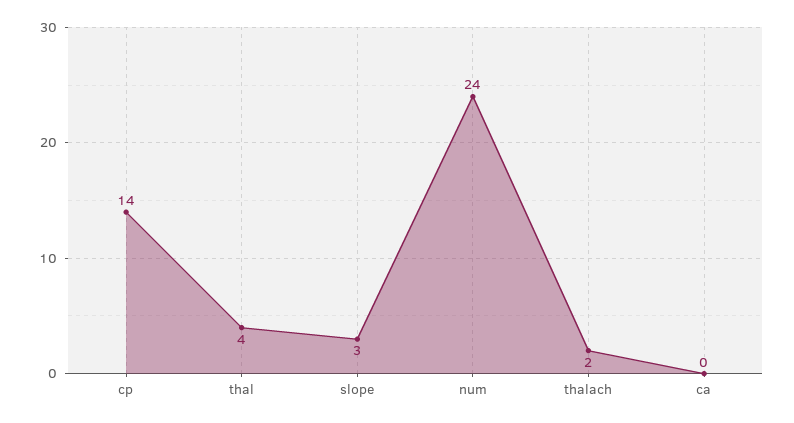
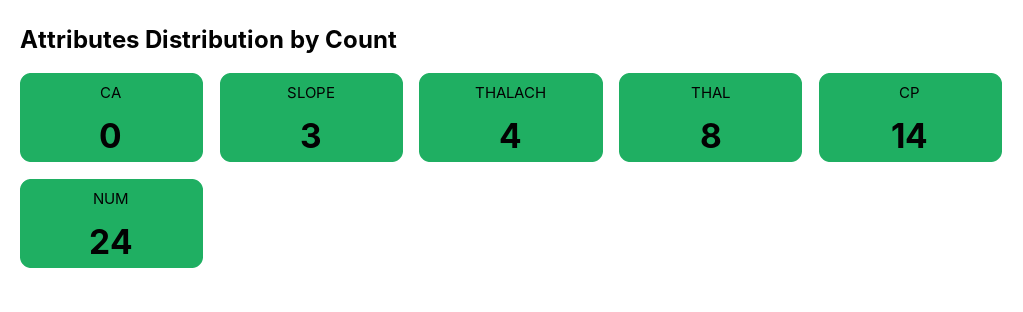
thal: 4 -> 8
thalach: 2 -> 4

